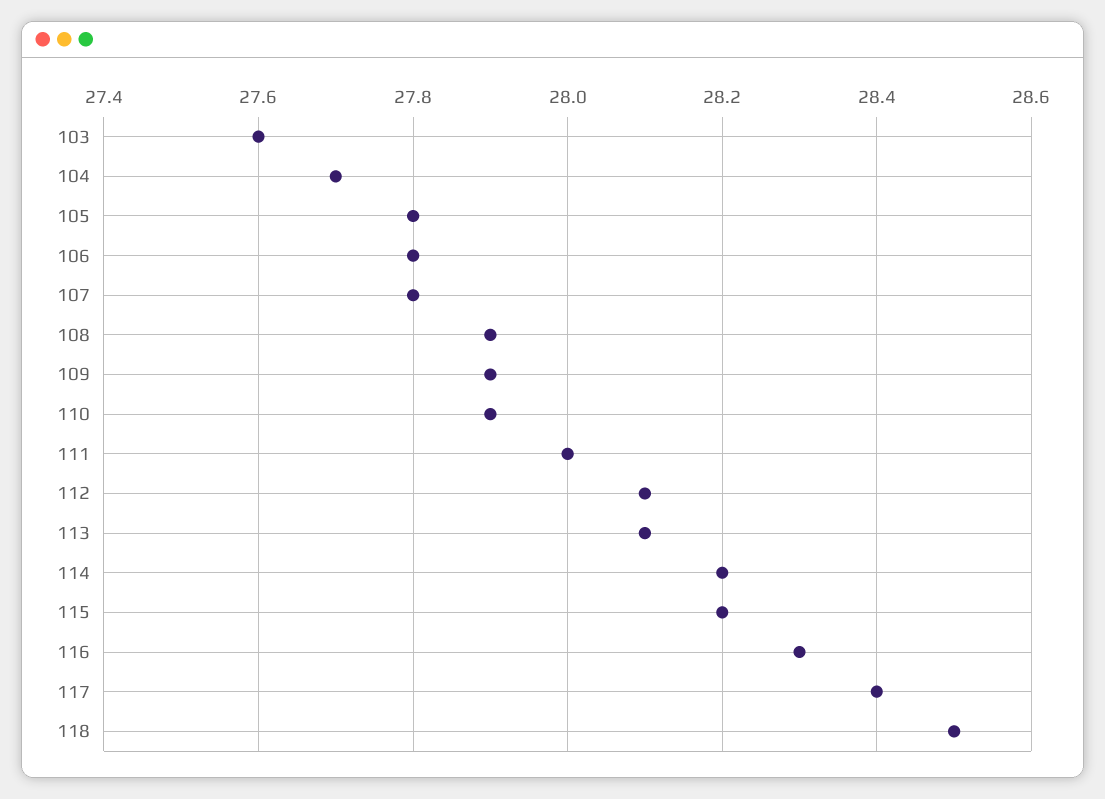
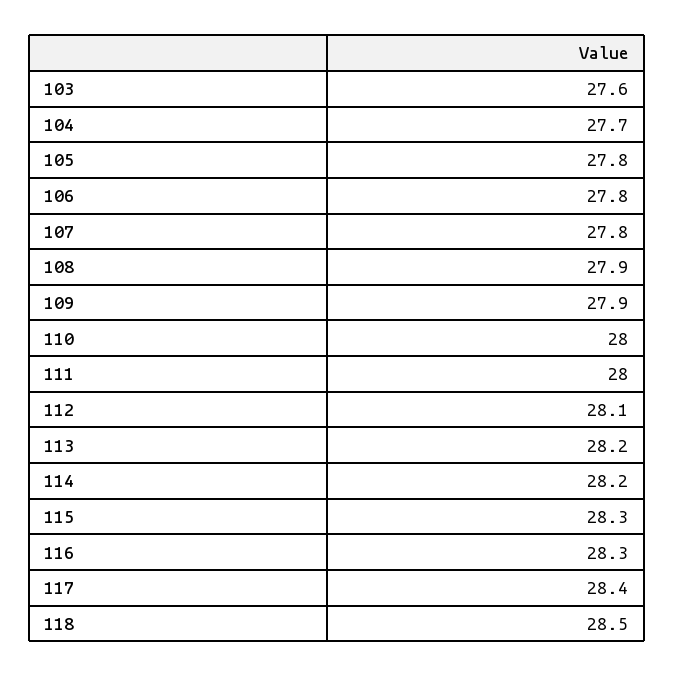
110: 27.9 -> 28
113: 28.1 -> 28.2
115: 28.2 -> 28.3

